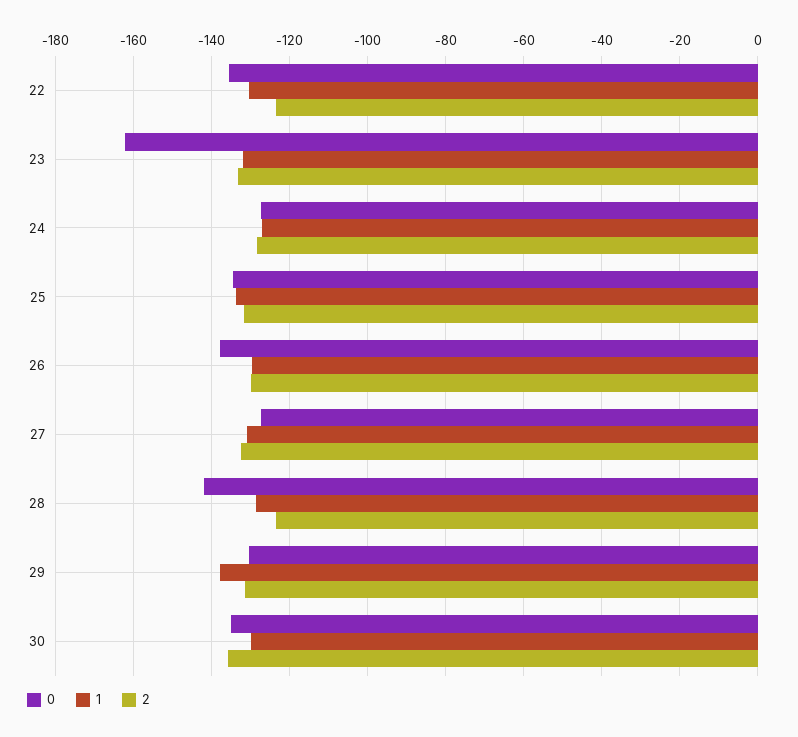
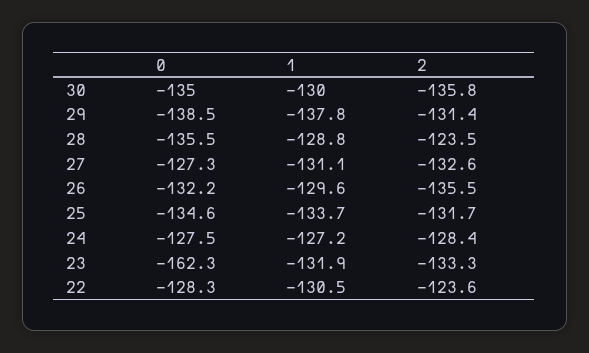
0, 22: -136 -> -128.3
0, 26: -138 -> -132.2
2, 26: -130 -> -135.5
0, 28: -142 -> -135.5
0, 29: -130 -> -138.5

